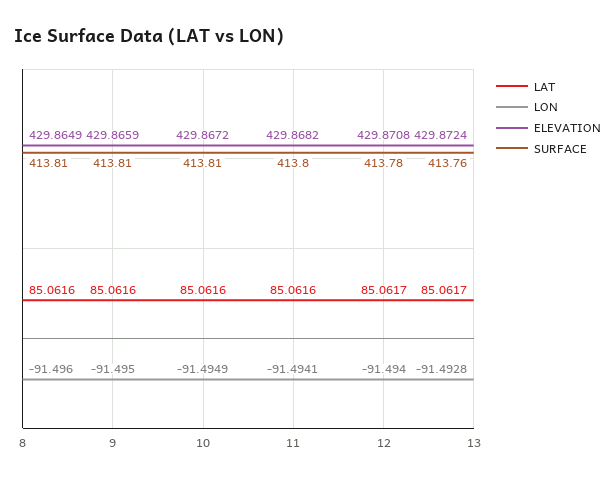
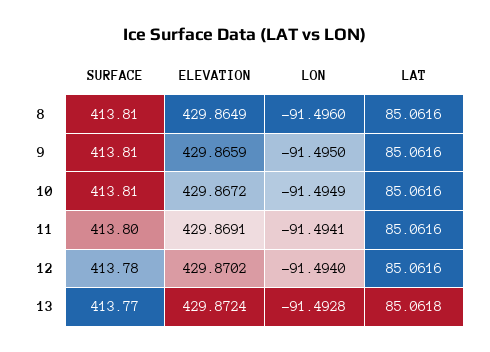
ELEVATION, 11: 429.8682 -> 429.8691
LAT, 12: 85.0617 -> 85.0616
ELEVATION, 12: 429.8708 -> 429.8702
LAT, 13: 85.0617 -> 85.0618
SURFACE, 13: 413.76 -> 413.77

